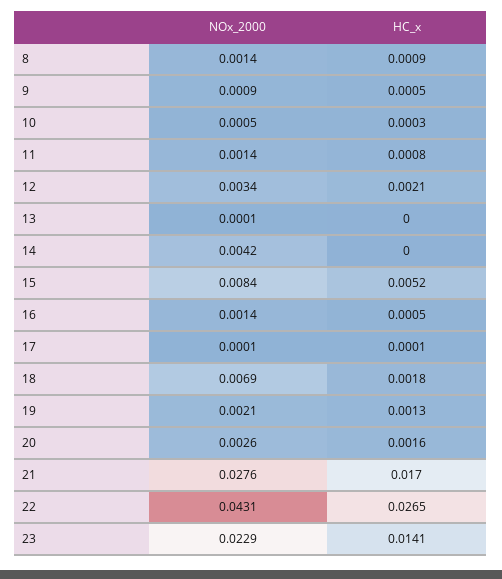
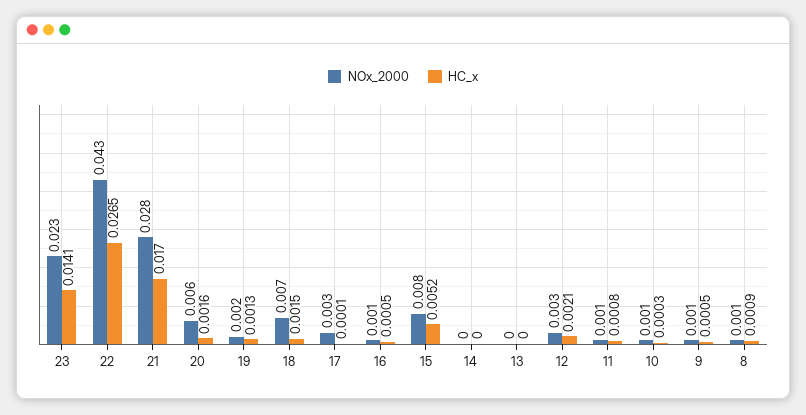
NOx_2000, 14: 0.0042 -> 0
NOx_2000, 17: 0.0001 -> 0.003
HC_x, 18: 0.0018 -> 0.0015
NOx_2000, 20: 0.0026 -> 0.006

